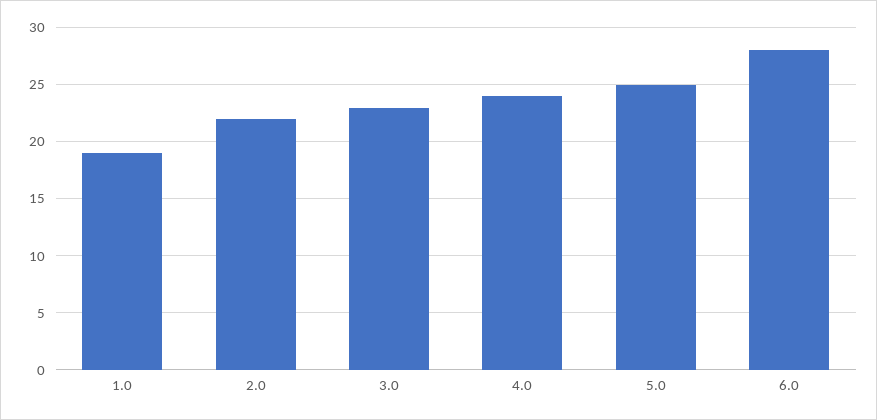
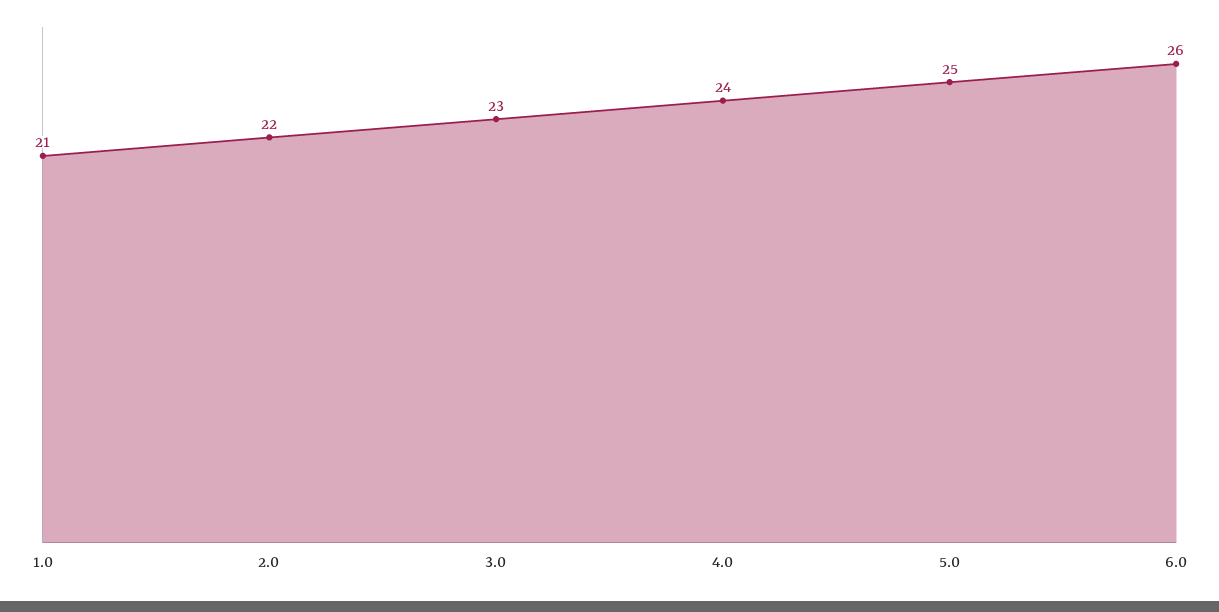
1.0: 19 -> 21
6.0: 28 -> 26

